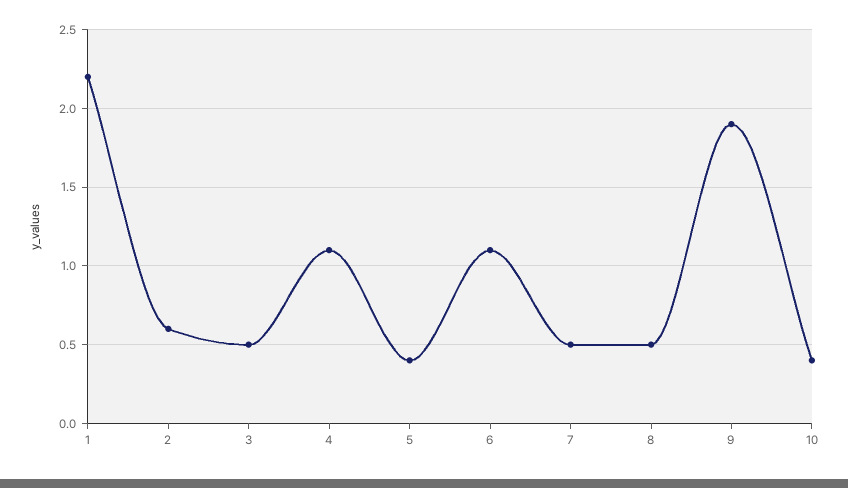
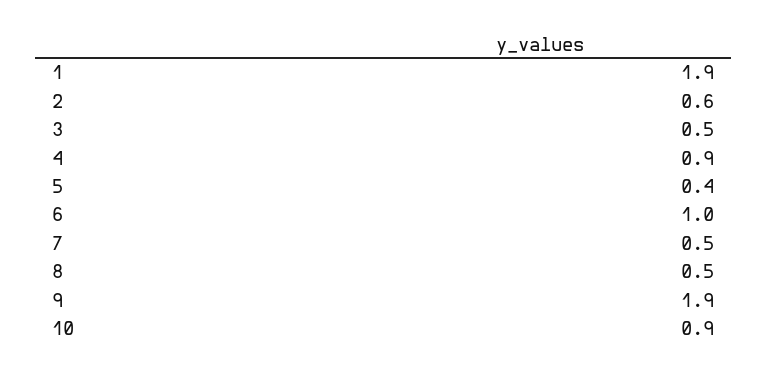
1: 2.2 -> 1.9
4: 1.1 -> 0.9
6: 1.1 -> 1
10: 0.4 -> 0.9

